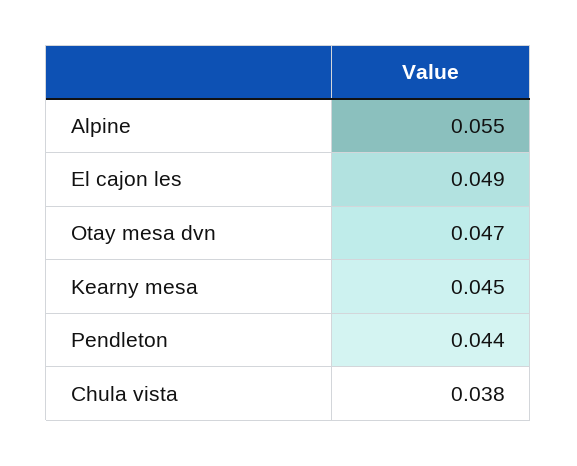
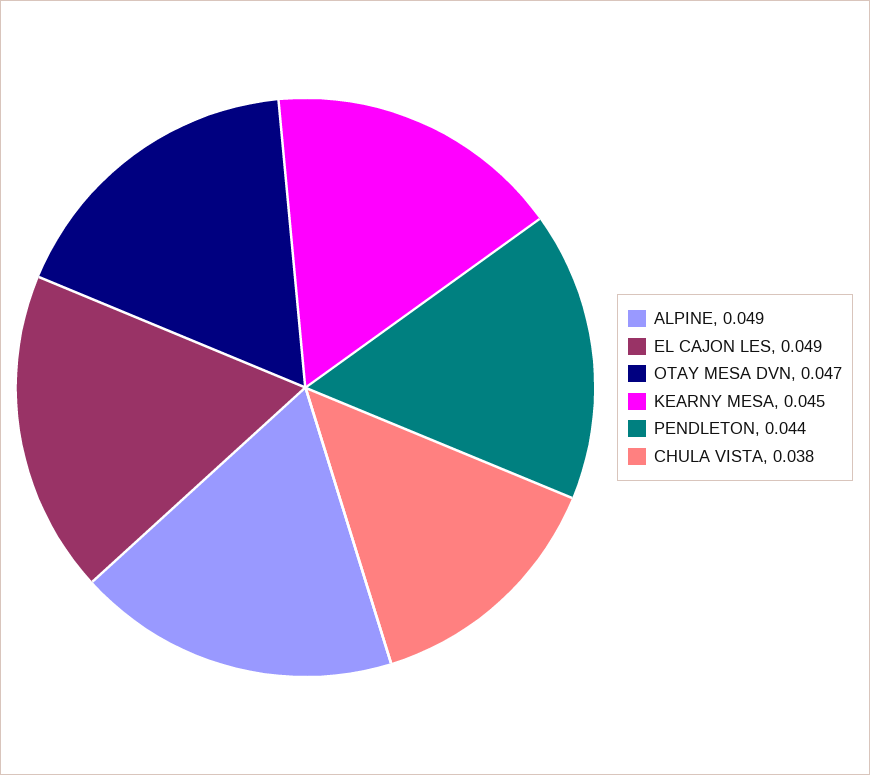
Alpine: 0.055 -> 0.049

